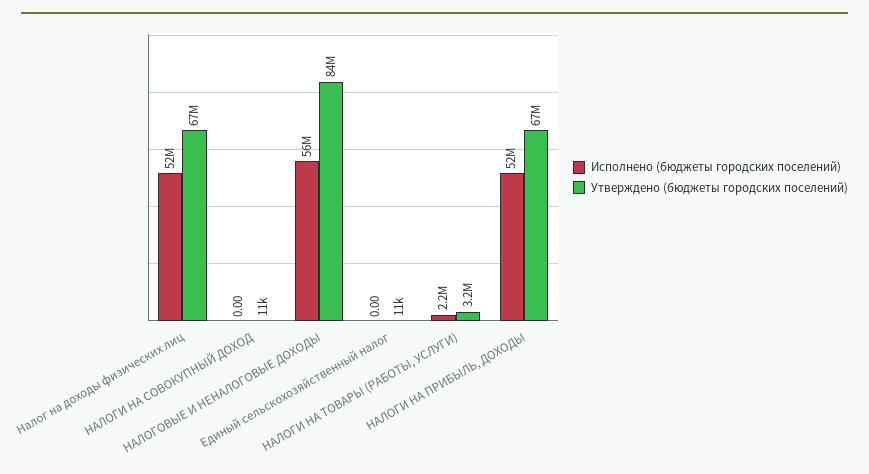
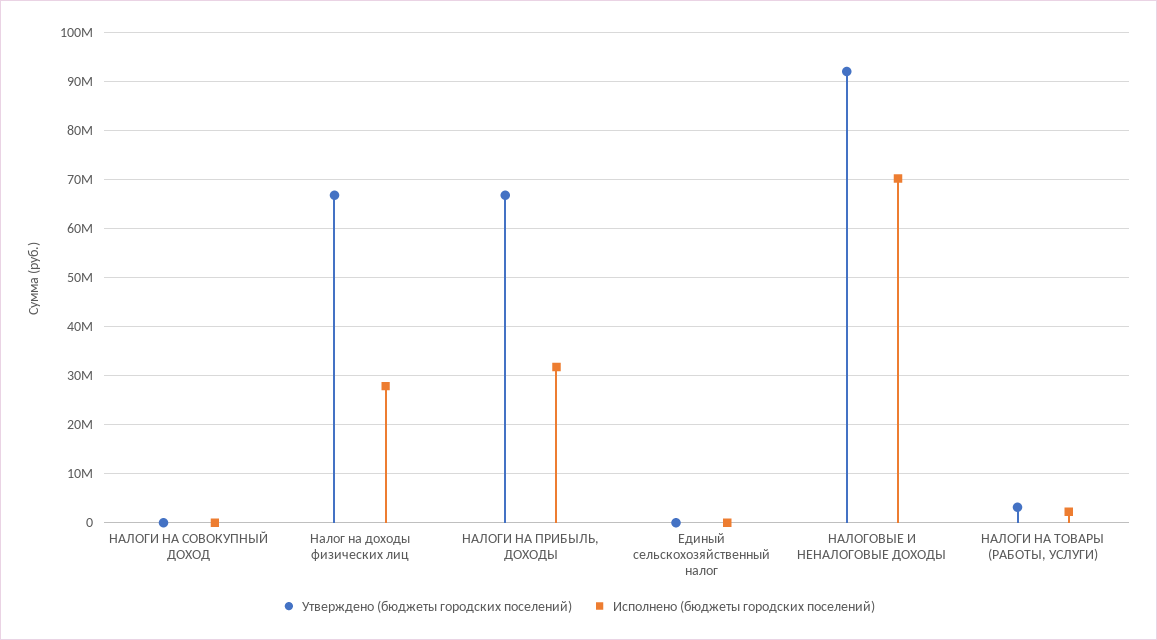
Исполнено (бюджеты городских поселений), Налог на доходы физических лиц: 52000000 -> 28000000
Исполнено (бюджеты городских поселений), НАЛОГОВЫЕ И НЕНАЛОГОВЫЕ ДОХОДЫ: 56000000 -> 70000000
Утверждено (бюджеты городских поселений), НАЛОГОВЫЕ И НЕНАЛОГОВЫЕ ДОХОДЫ: 84000000 -> 92000000
Исполнено (бюджеты городских поселений), НАЛОГИ НА ПРИБЫЛЬ, ДОХОДЫ: 52000000 -> 32000000

